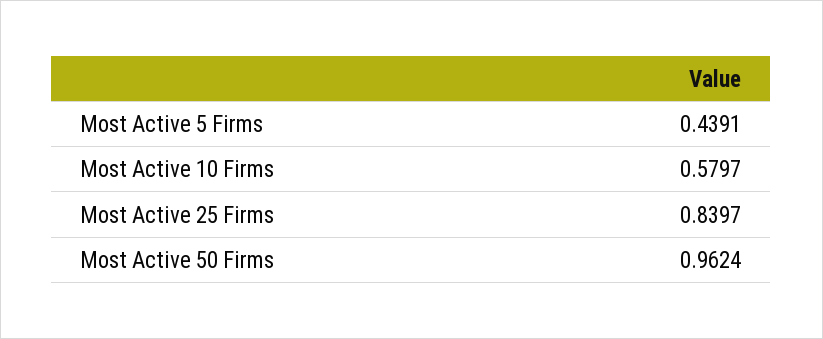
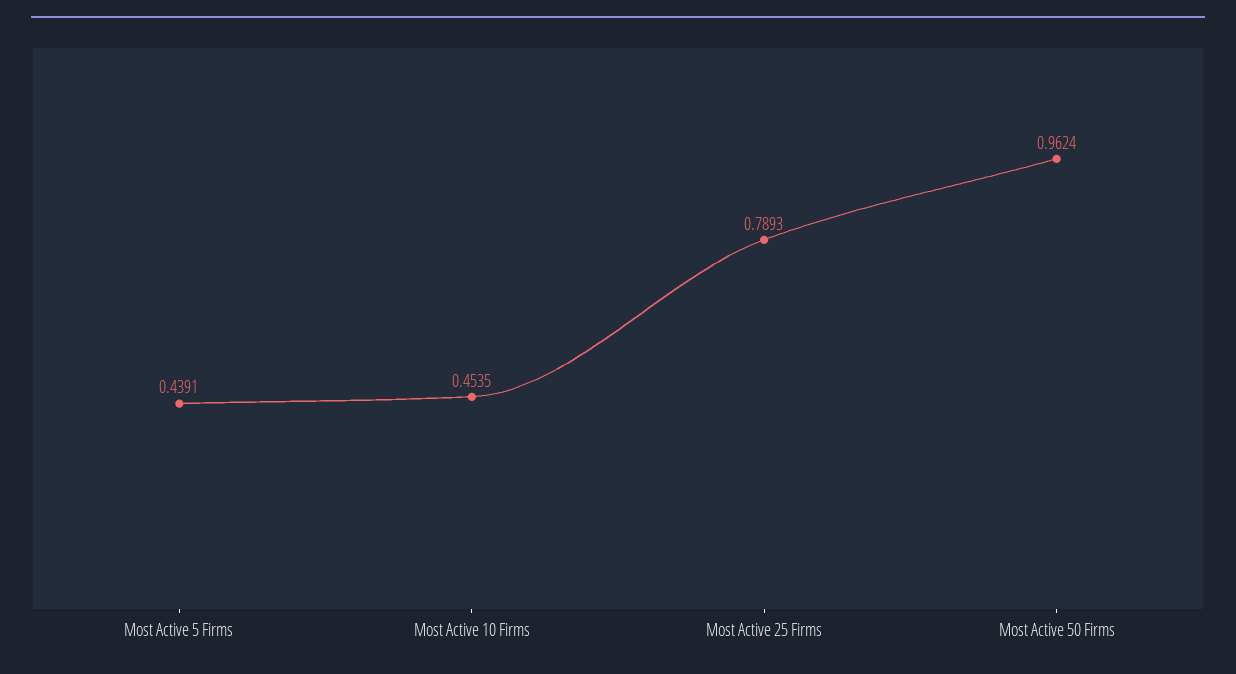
Most Active 10 Firms: 0.5797 -> 0.4535
Most Active 25 Firms: 0.8397 -> 0.7893

